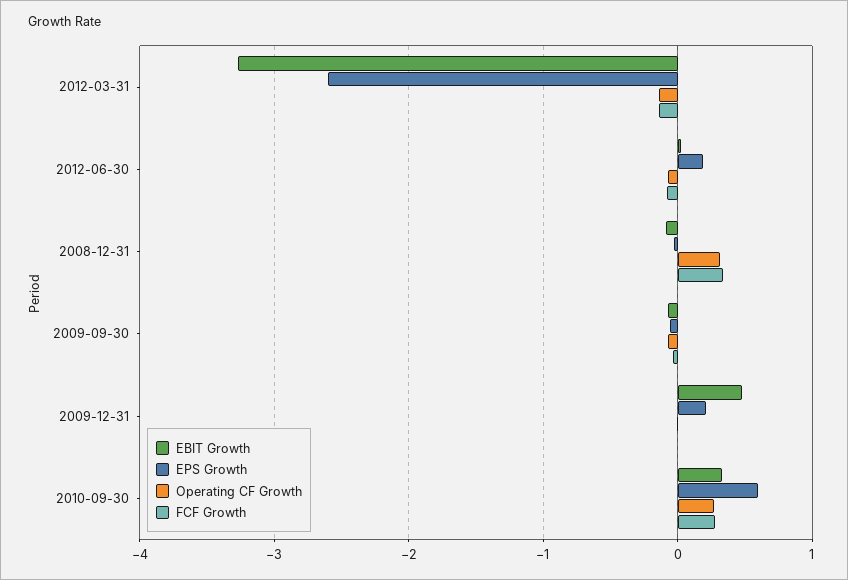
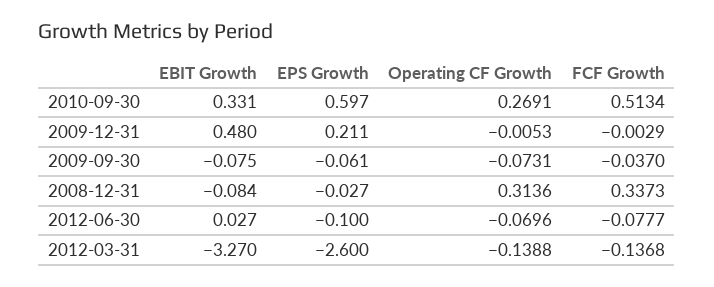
EPS Growth, 2012-06-30: 0.2 -> -0.1
FCF Growth, 2010-09-30: 0.3 -> 0.5134

